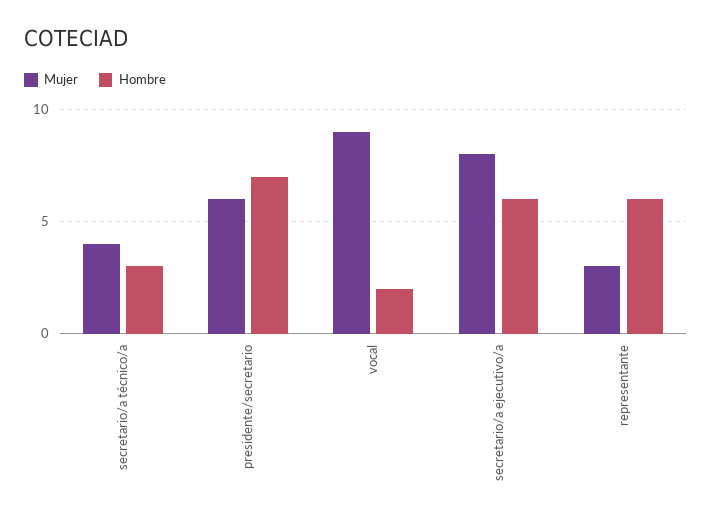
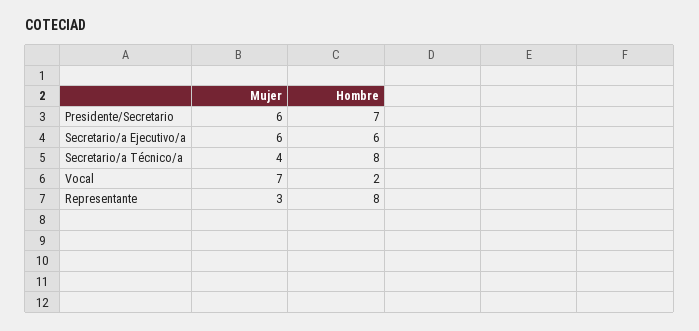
Hombre, secretario/a técnico/a: 3 -> 8
Mujer, vocal: 9 -> 7
Mujer, secretario/a ejecutivo/a: 8 -> 6
Hombre, representante: 6 -> 8

